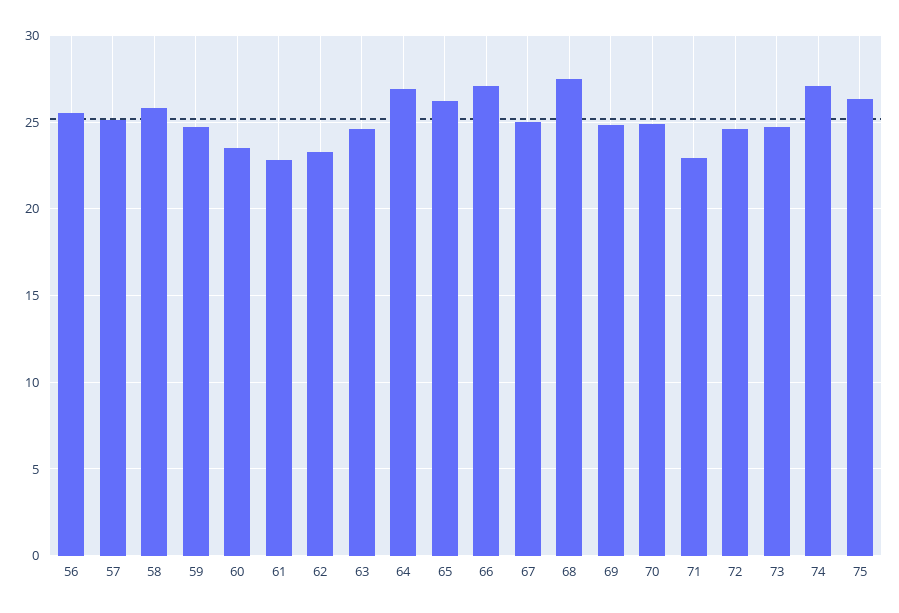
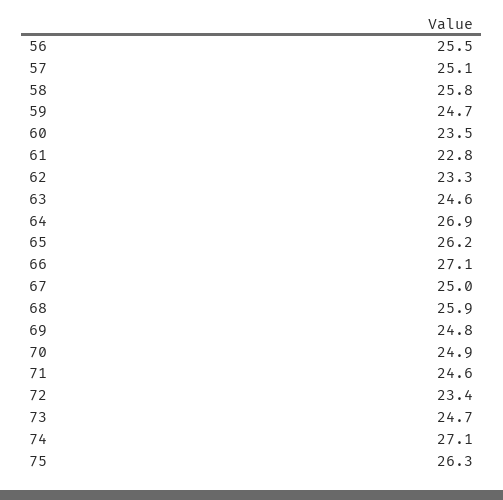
68: 27.5 -> 25.9
71: 23 -> 24.6
72: 24.5 -> 23.4

